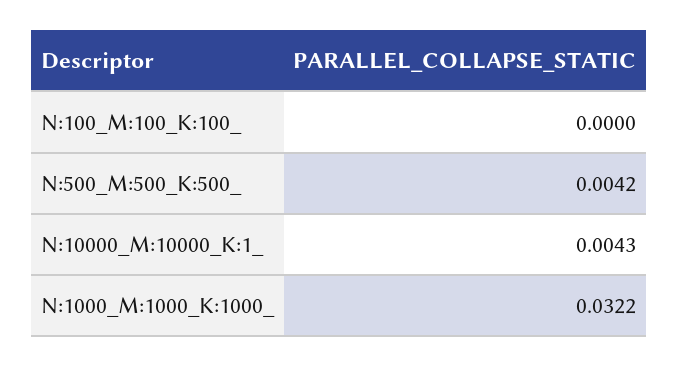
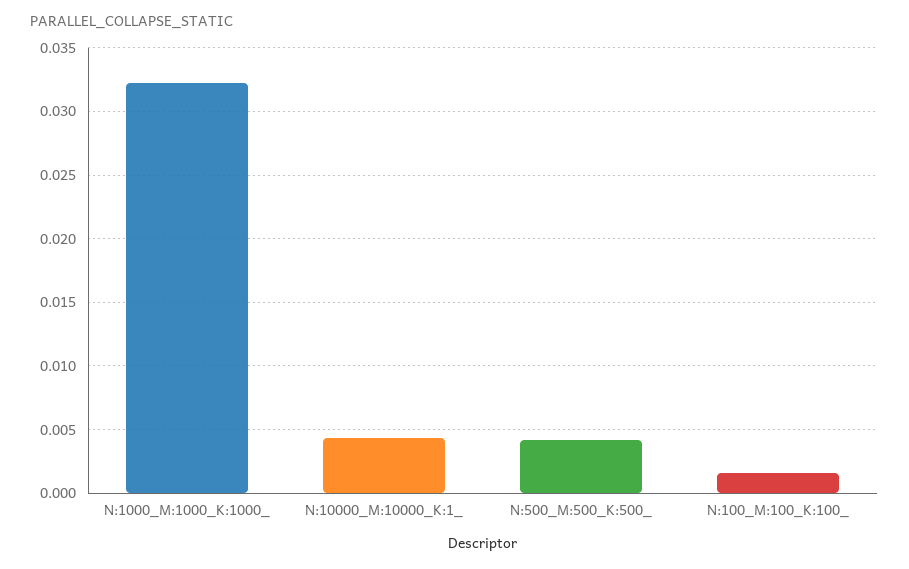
N:100_M:100_K:100_: 0 -> 0.0015

